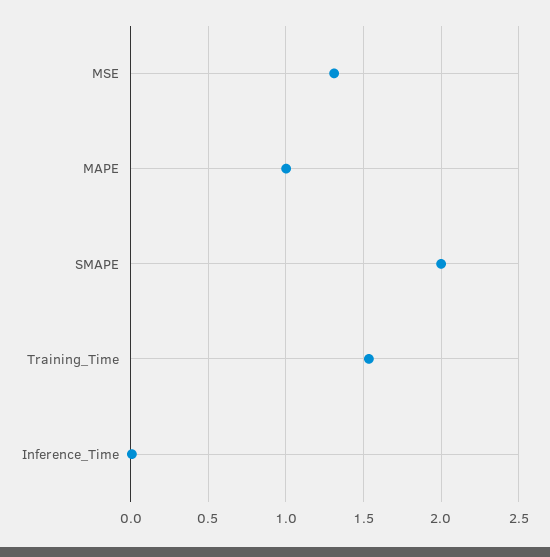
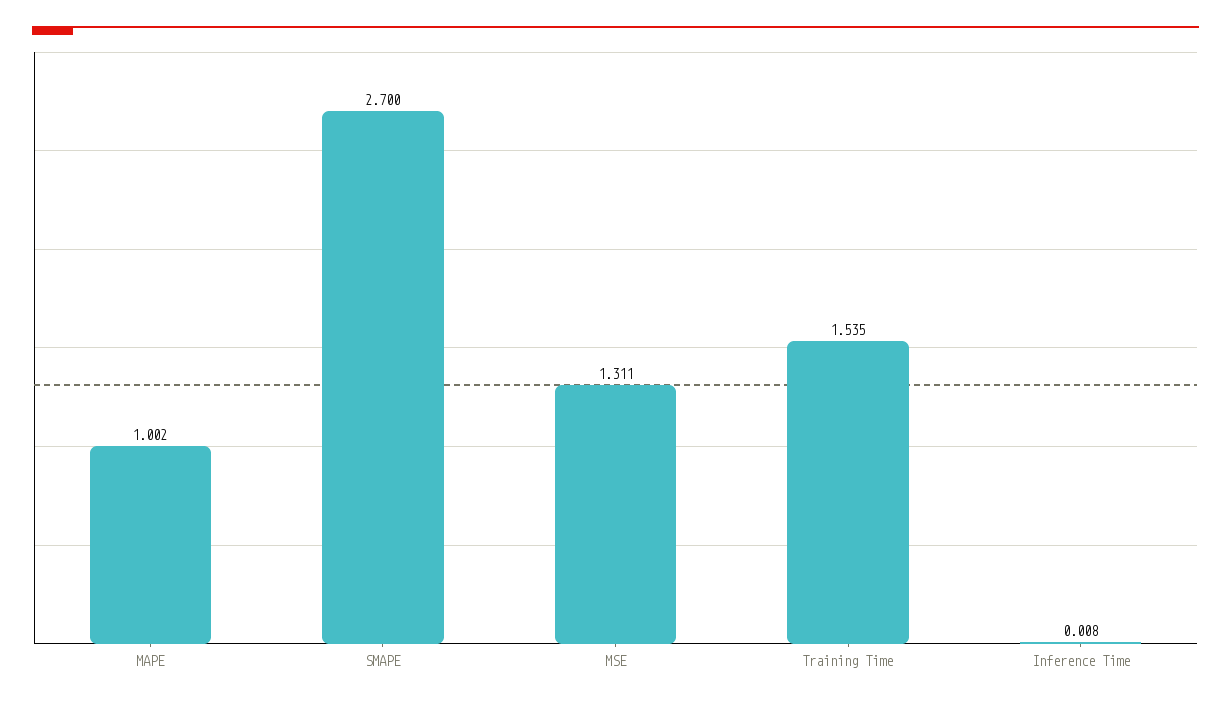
SMAPE: 2 -> 2.7

